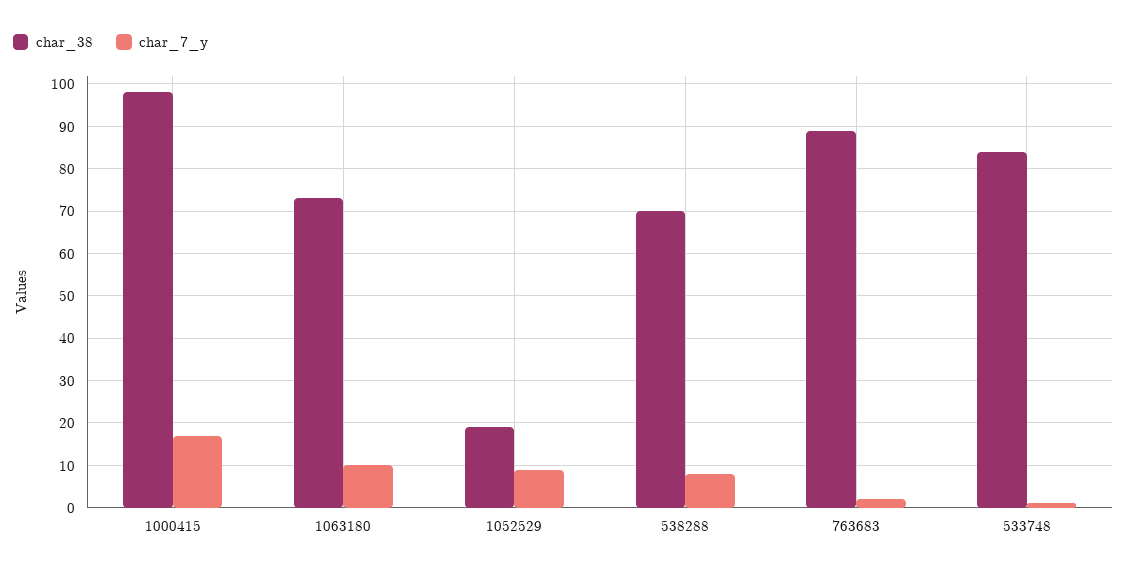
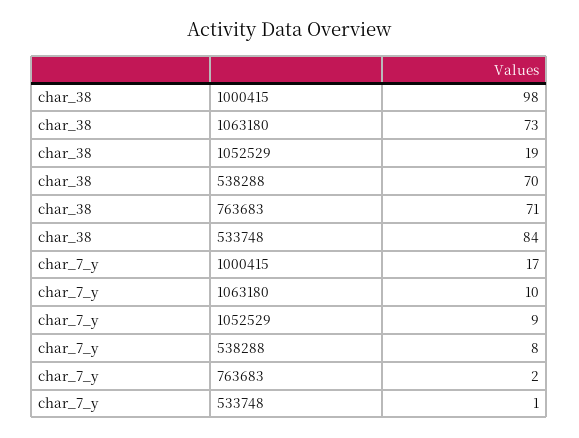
char_38, 763683: 90 -> 71

